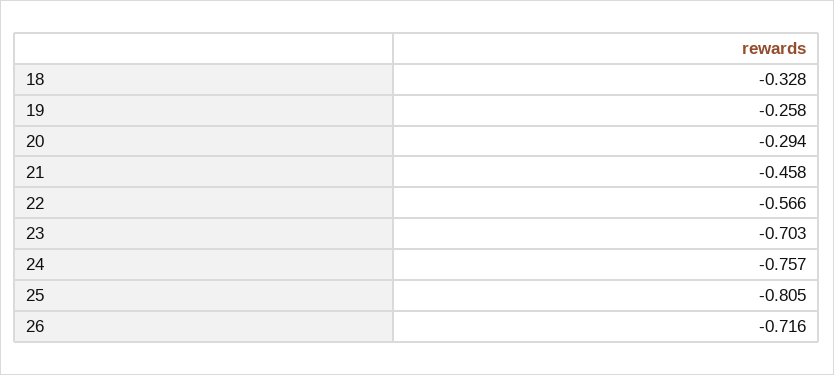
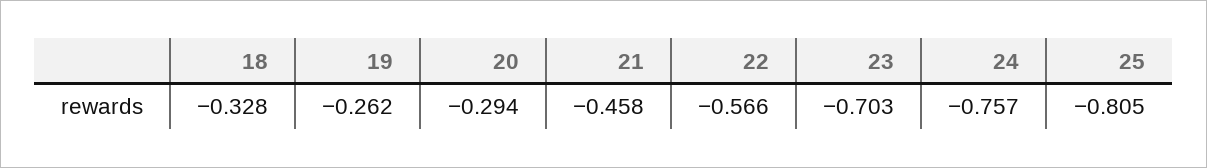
19: -0.258 -> -0.262
26: -0.716 -> none

